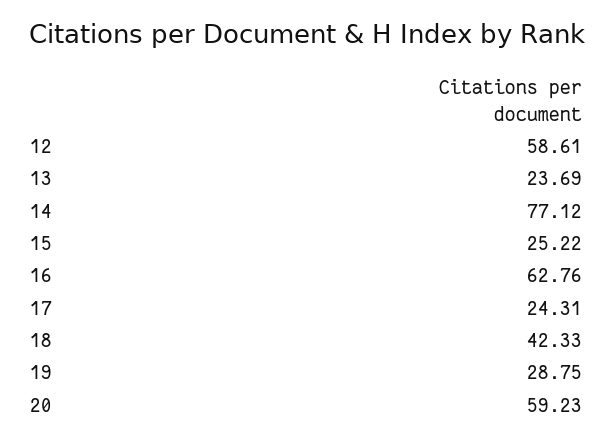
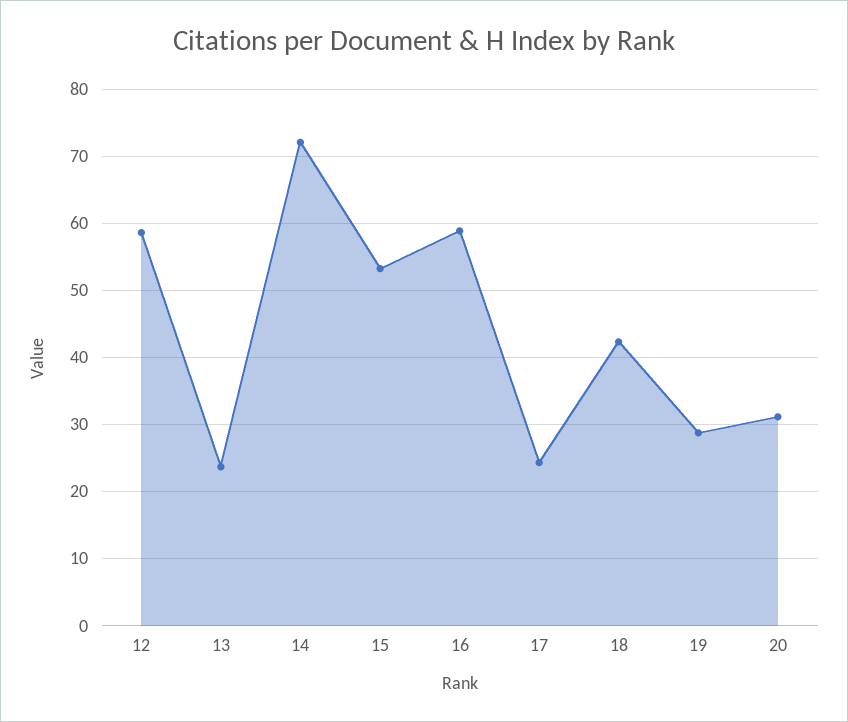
14: 77.12 -> 72
15: 25.22 -> 53
16: 62.76 -> 59
20: 59.23 -> 31

